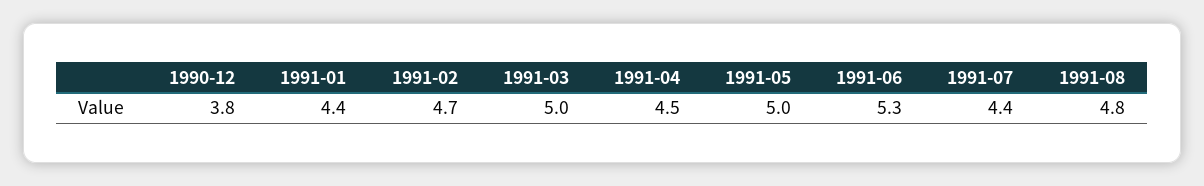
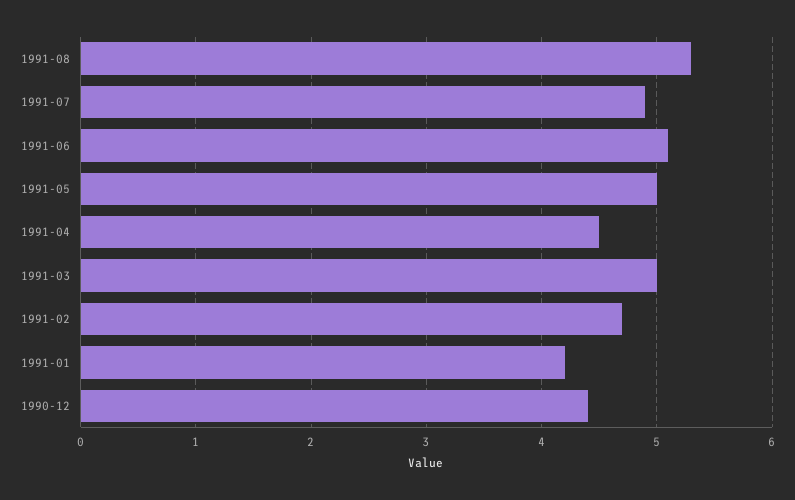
1990-12: 3.8 -> 4.4
1991-01: 4.4 -> 4.2
1991-06: 5.3 -> 5.1
1991-07: 4.4 -> 4.9
1991-08: 4.8 -> 5.3

